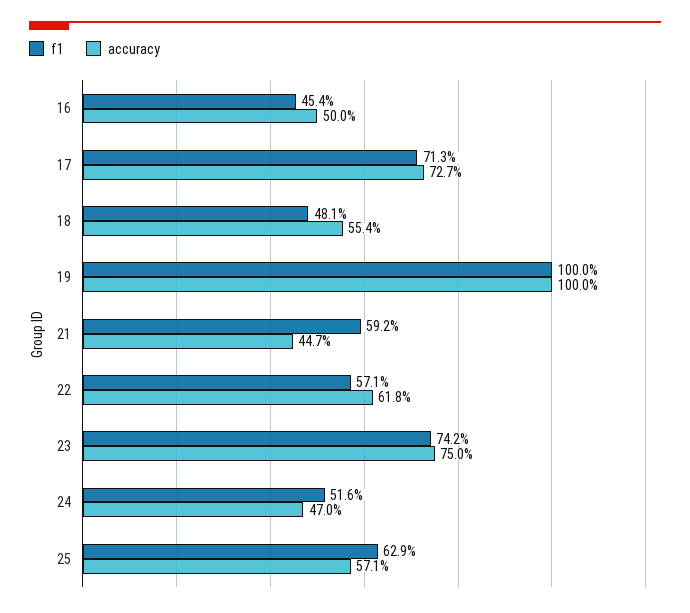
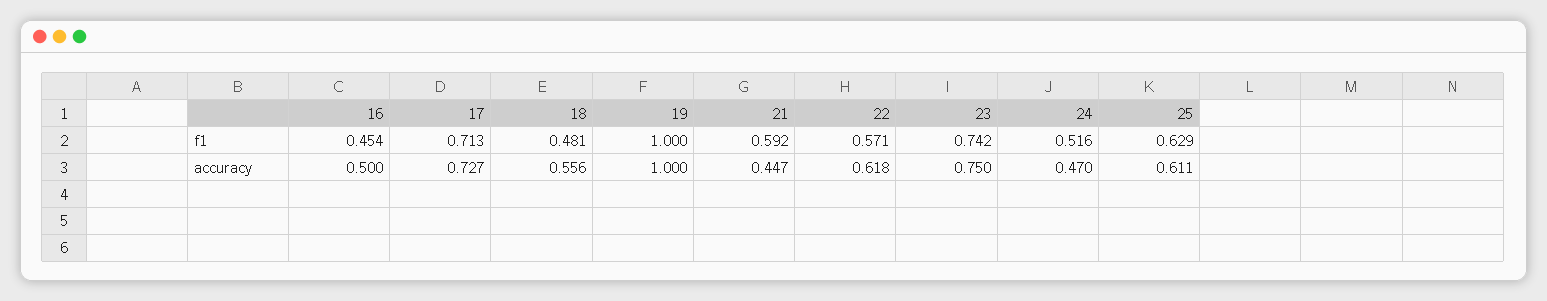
accuracy, 18: 0.554 -> 0.556
accuracy, 25: 0.571 -> 0.611

